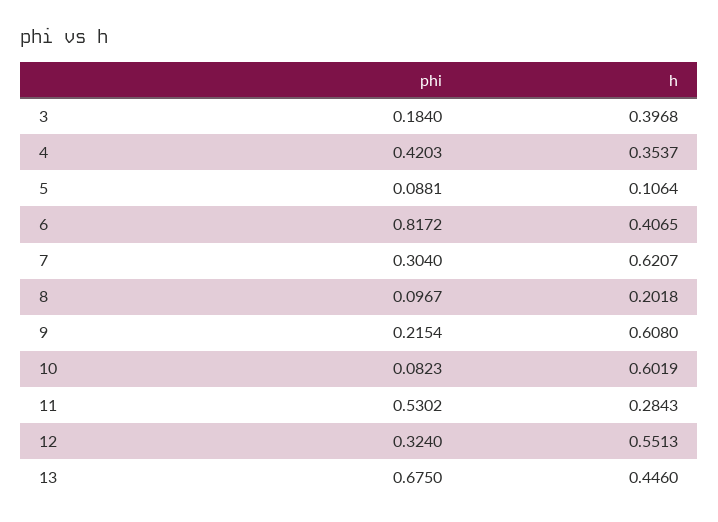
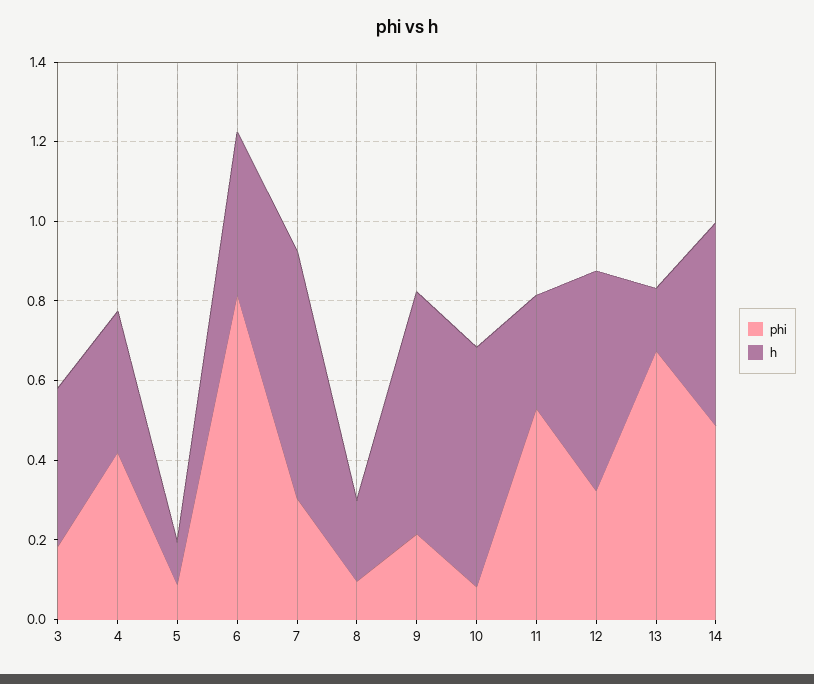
h, 13: 0.446 -> 0.15
phi, 14: none -> 0.5
h, 14: none -> 0.5

